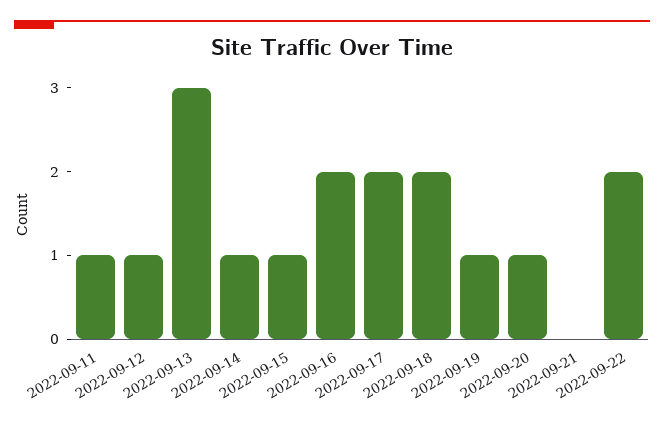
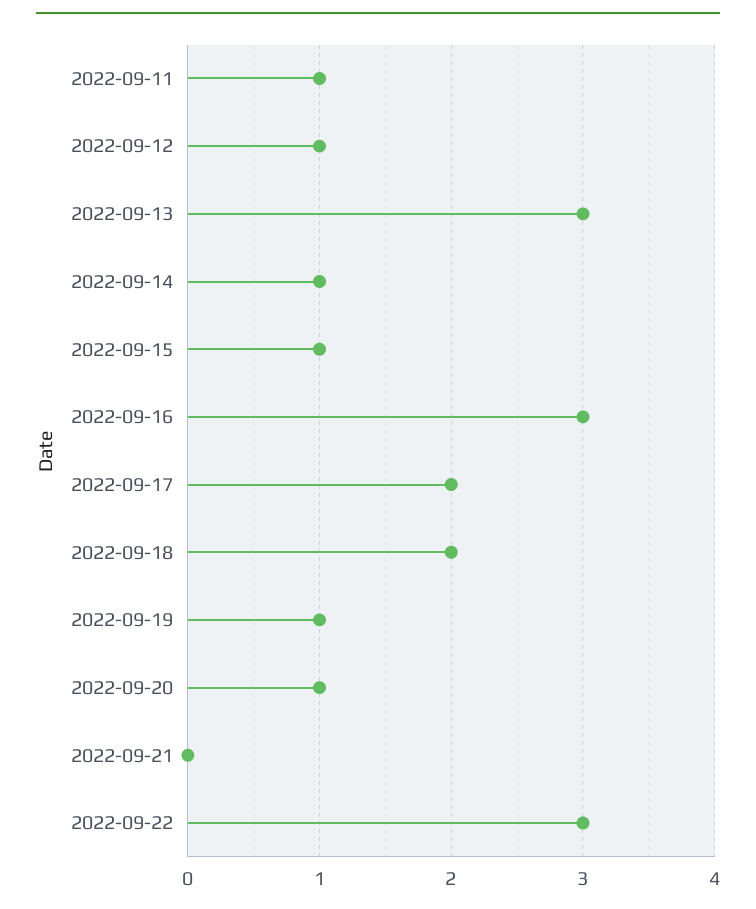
2022-09-16: 2 -> 3
2022-09-22: 2 -> 3

